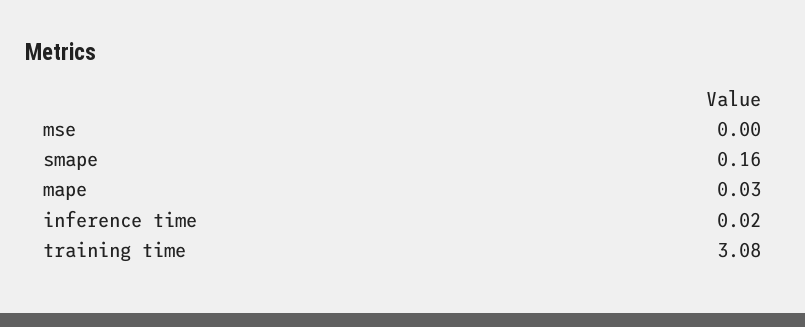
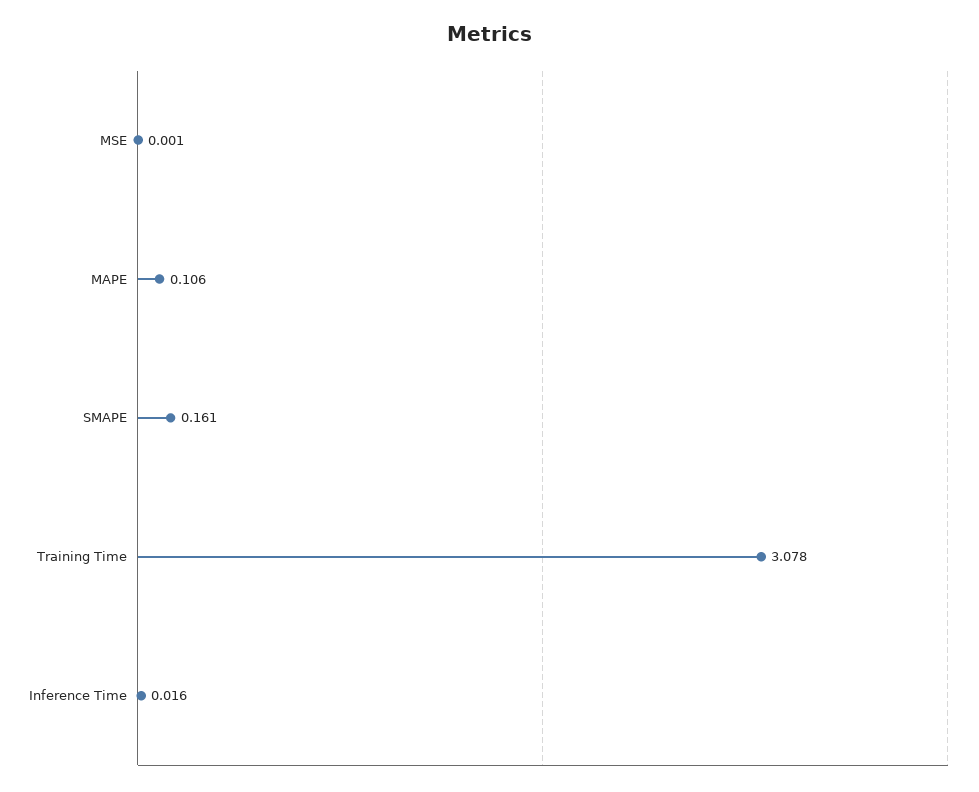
mape: 0.03 -> 0.106

